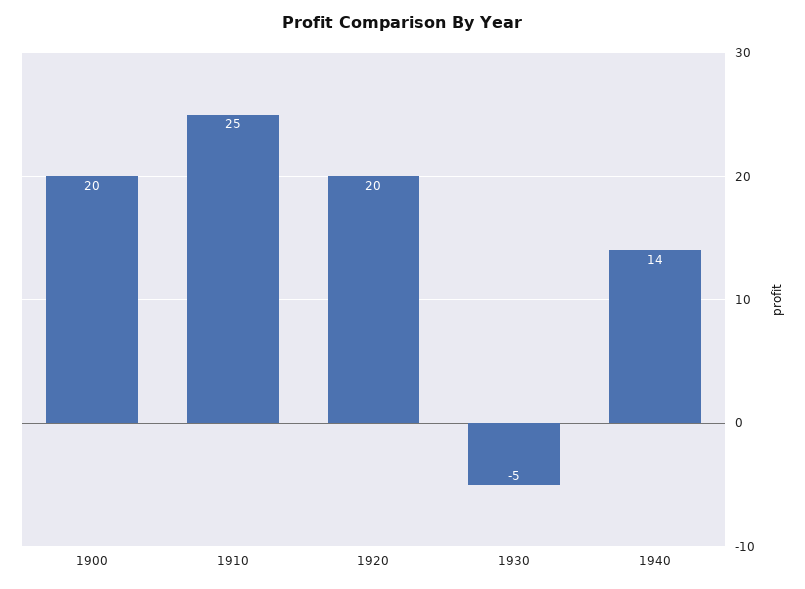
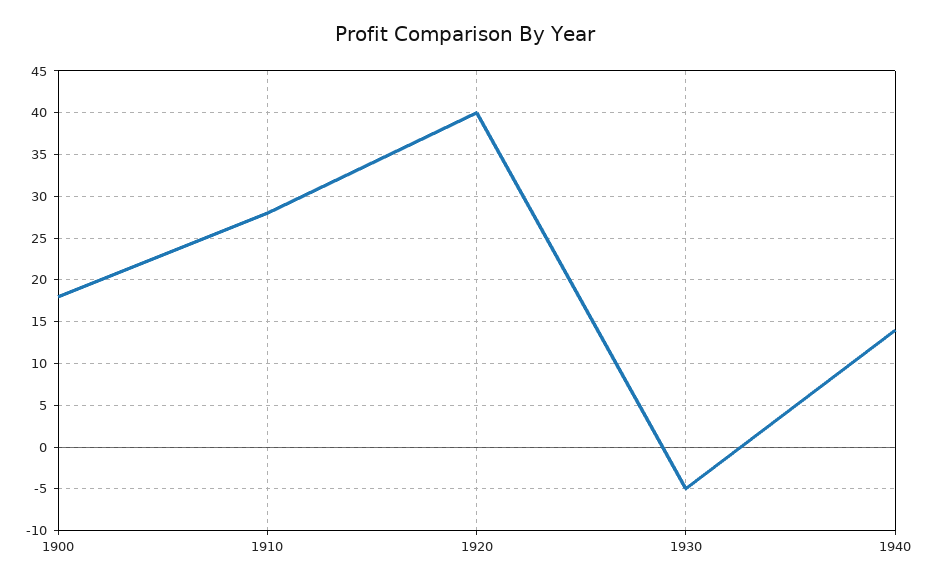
1900: 20 -> 18
1910: 25 -> 28
1920: 20 -> 40

